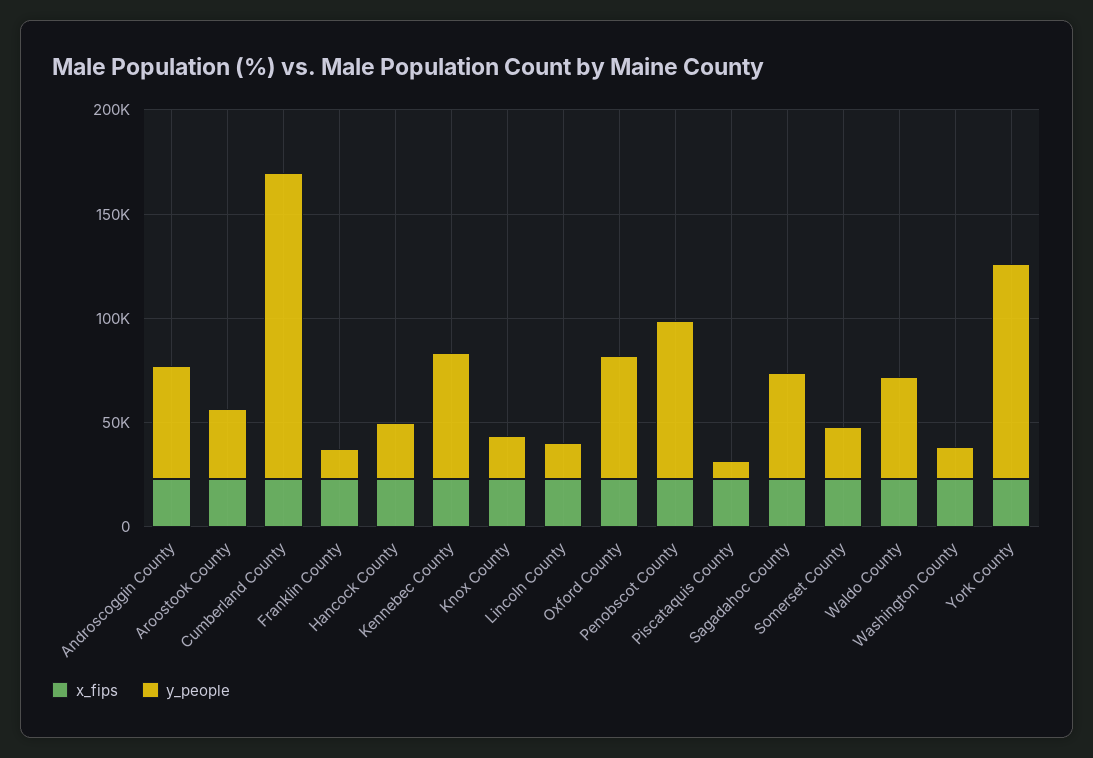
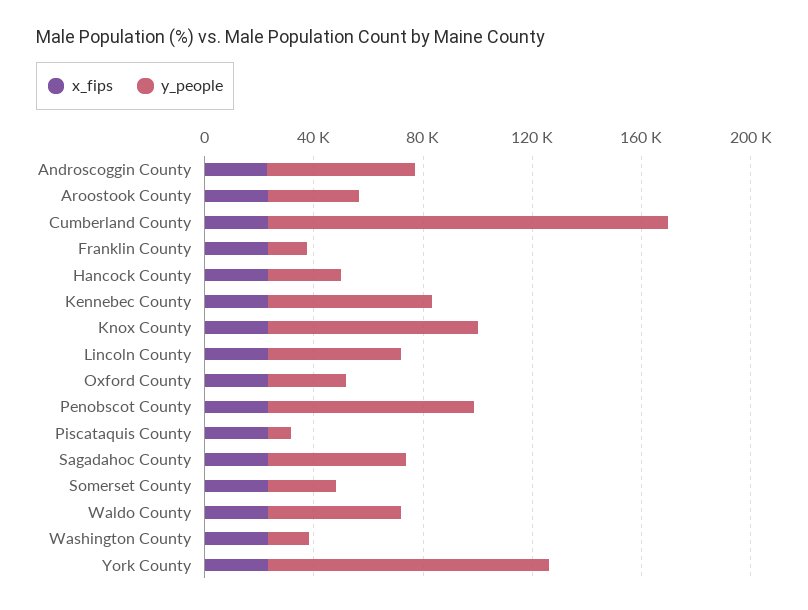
y_people, Knox County: 20000 -> 80000
y_people, Lincoln County: 20000 -> 50000
y_people, Oxford County: 60000 -> 30000

